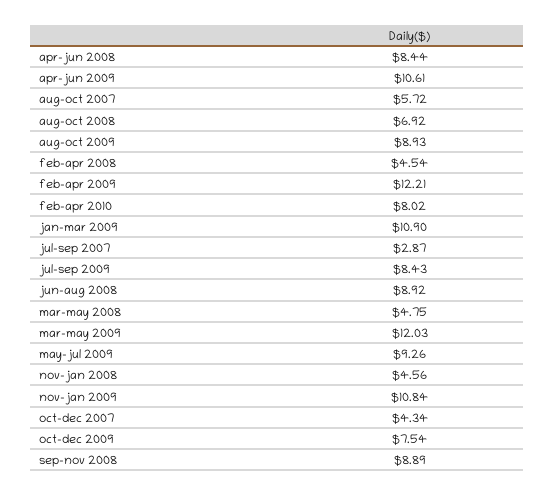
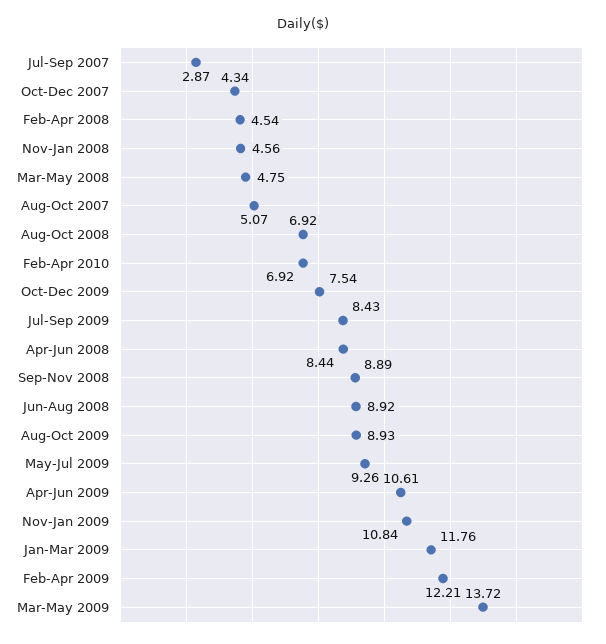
aug-oct 2007: 5.72 -> 5.07
feb-apr 2010: 8.02 -> 6.92
jan-mar 2009: 10.9 -> 11.76
mar-may 2009: 12.03 -> 13.72

